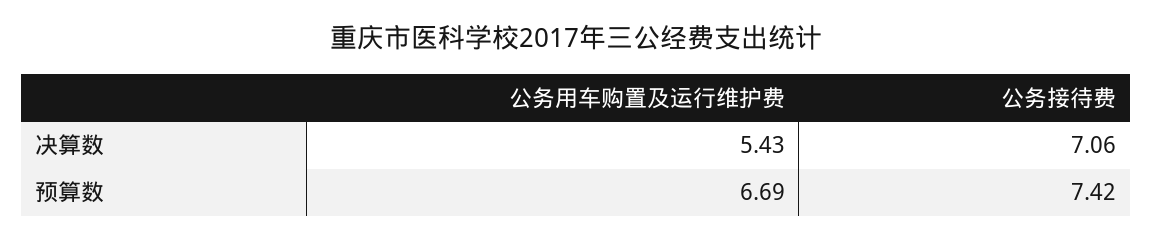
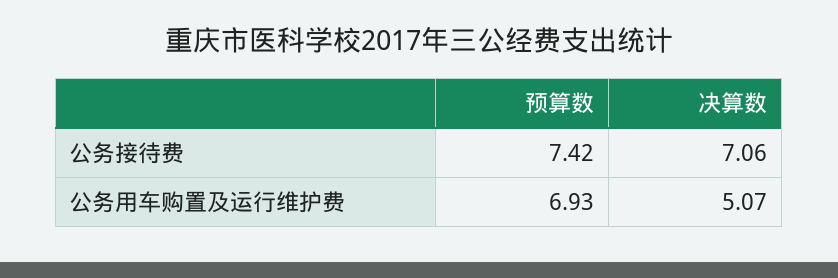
公务用车购置及运行维护费, 决算数: 5.43 -> 5.07
公务用车购置及运行维护费, 预算数: 6.69 -> 6.93

